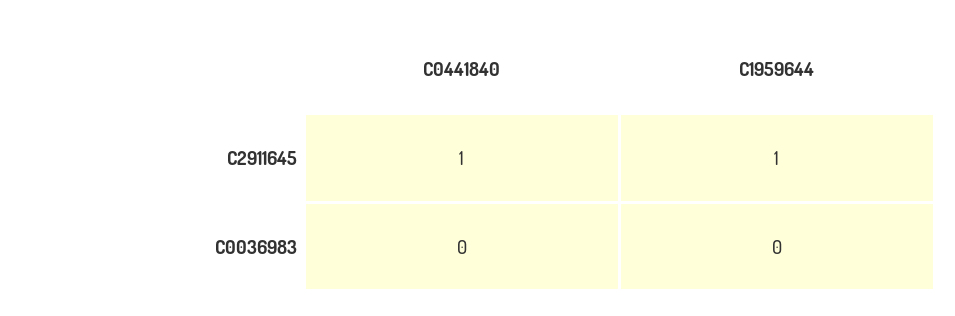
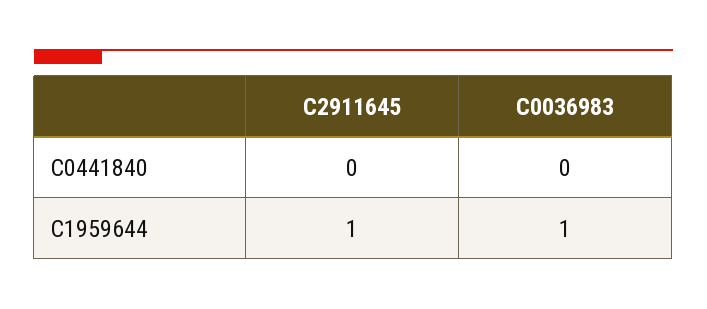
C0441840, C2911645: 1 -> 0
C1959644, C0036983: 0 -> 1

